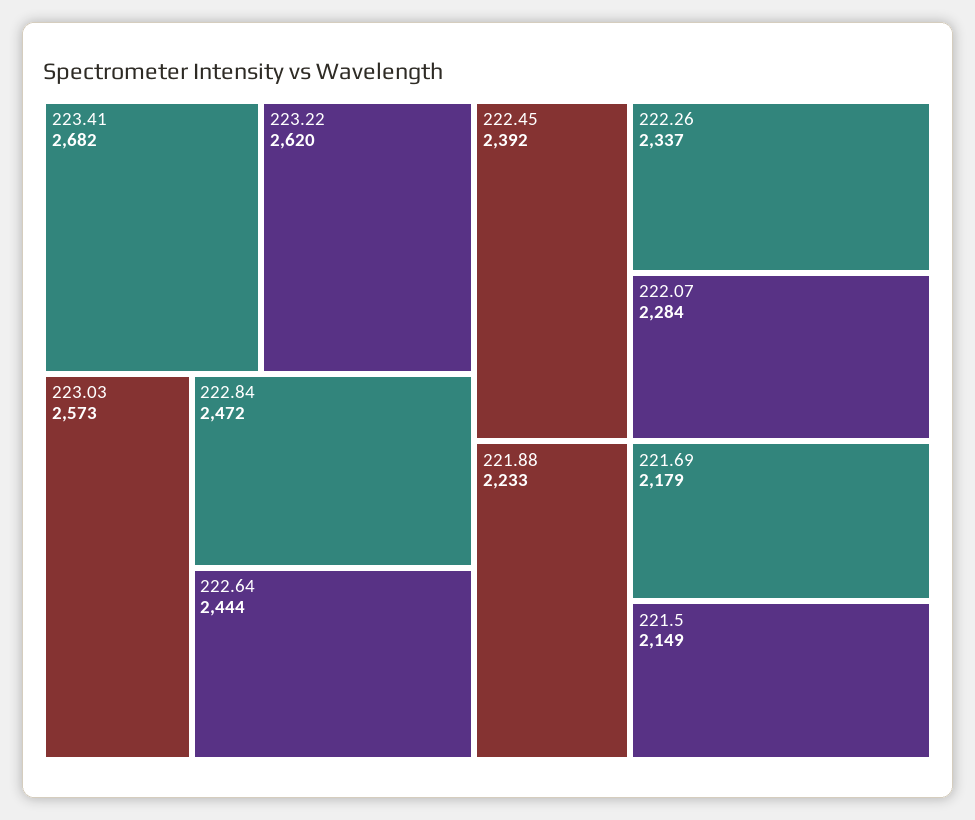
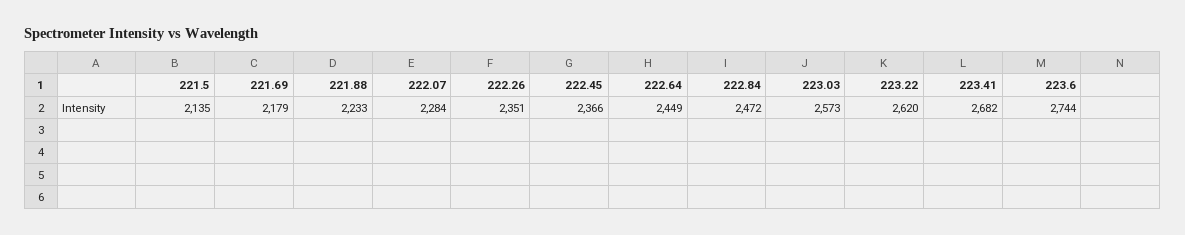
222.64: 2444 -> 2449
222.45: 2392 -> 2366
222.26: 2337 -> 2351
221.5: 2149 -> 2135
223.6: none -> 2744

